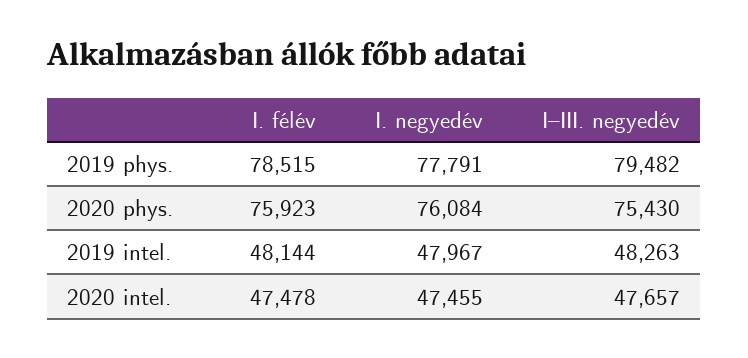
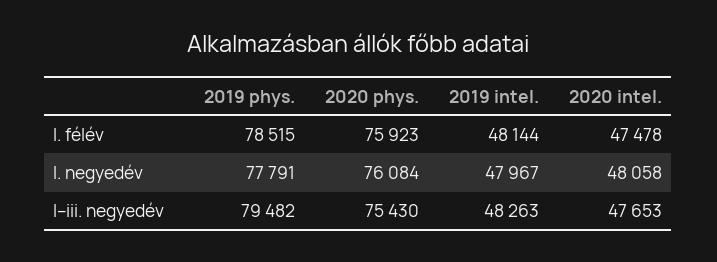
I. negyedév, 2020 intel.: 47455 -> 48058
I–III. negyedév, 2020 intel.: 47657 -> 47653

